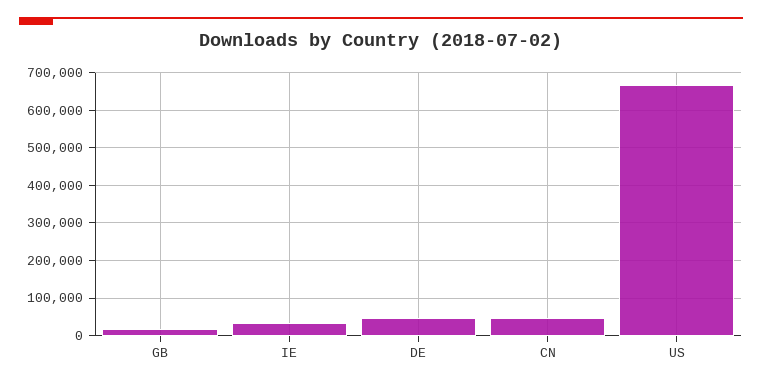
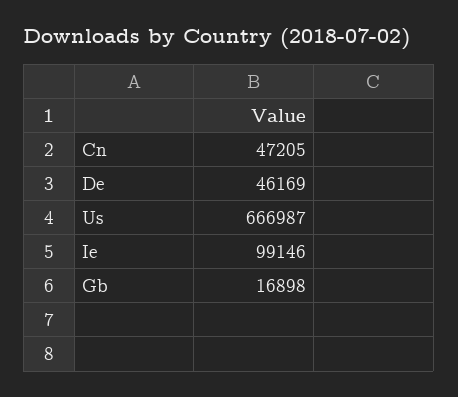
IE: 40000 -> 99146

